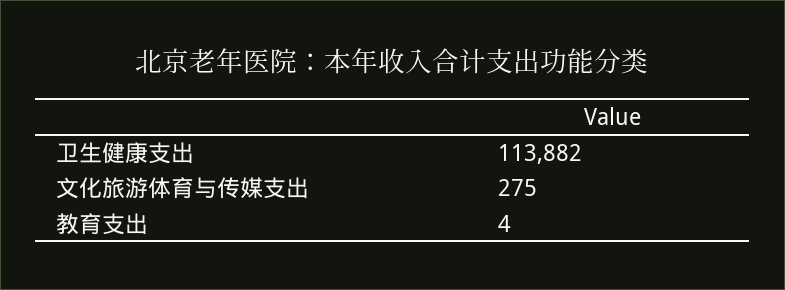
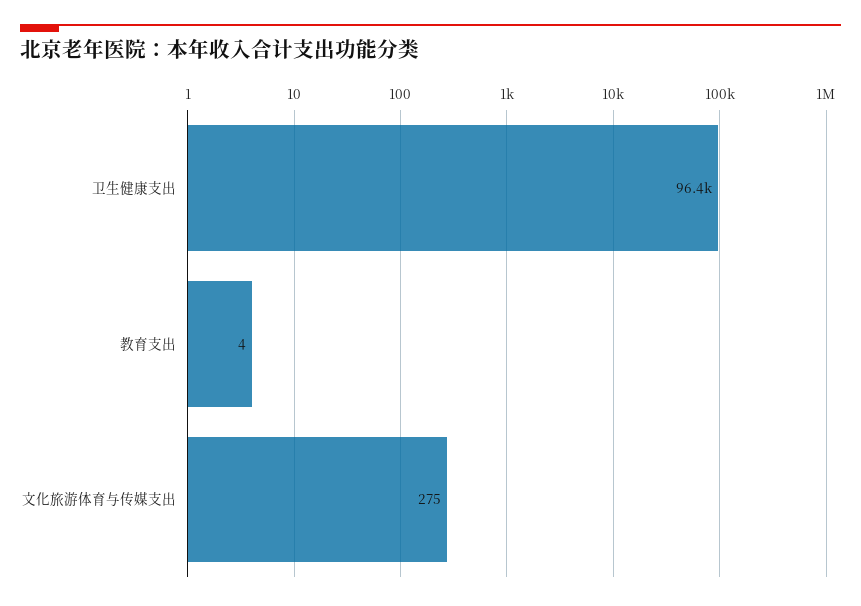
卫生健康支出: 113882 -> 96400

